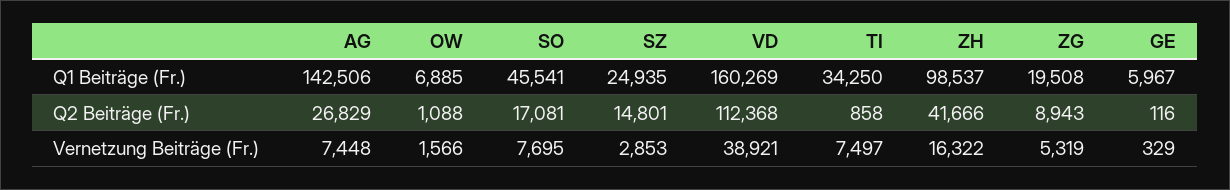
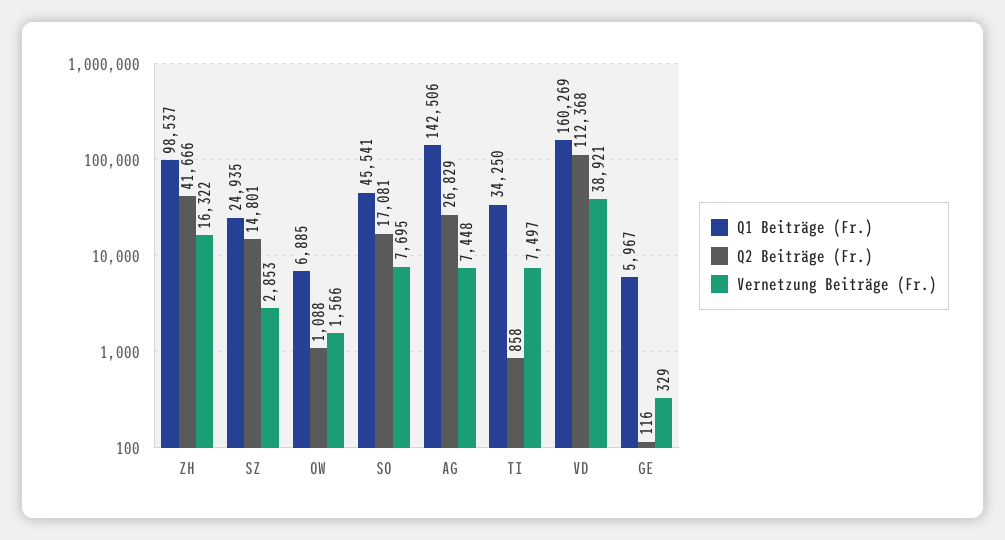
Q1 Beiträge (Fr.), ZG: 19508 -> none
Q2 Beiträge (Fr.), ZG: 8943 -> none
Vernetzung Beiträge (Fr.), ZG: 5319 -> none

